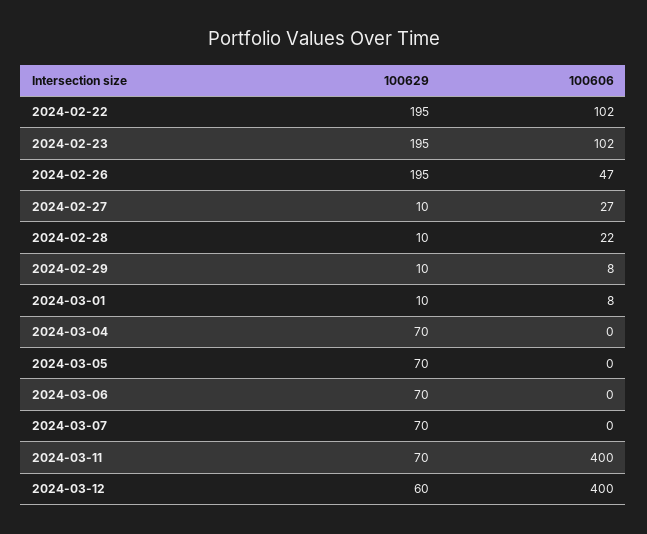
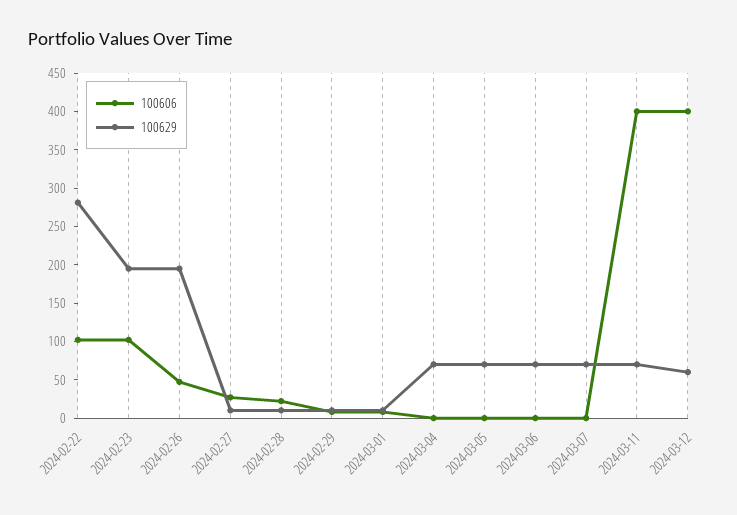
100629, 2024-02-22: 195 -> 275

